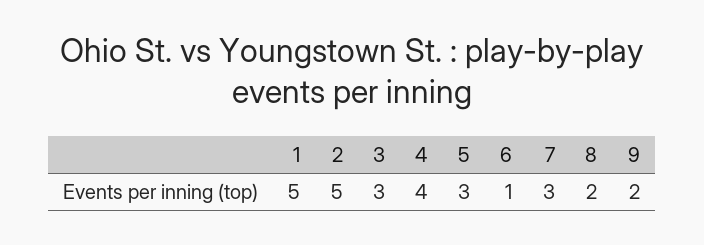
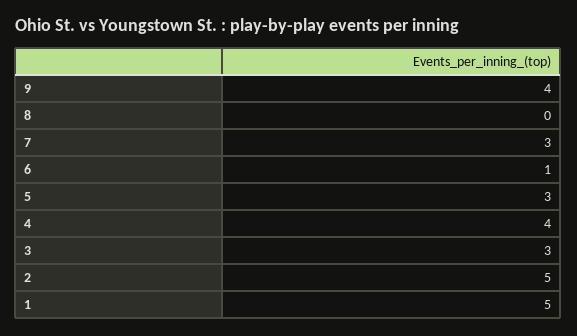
8: 2 -> 0
9: 2 -> 4

